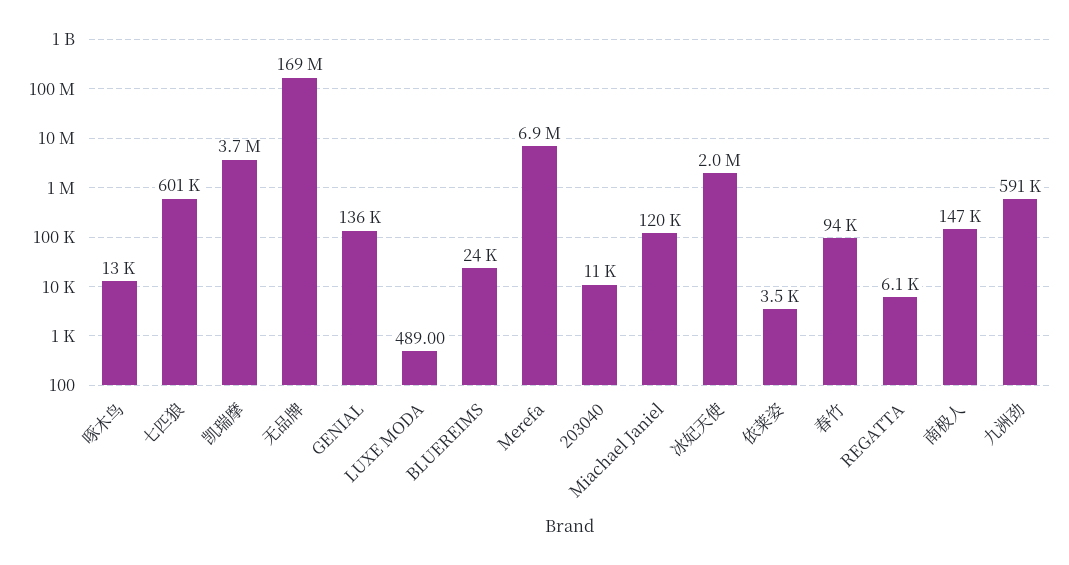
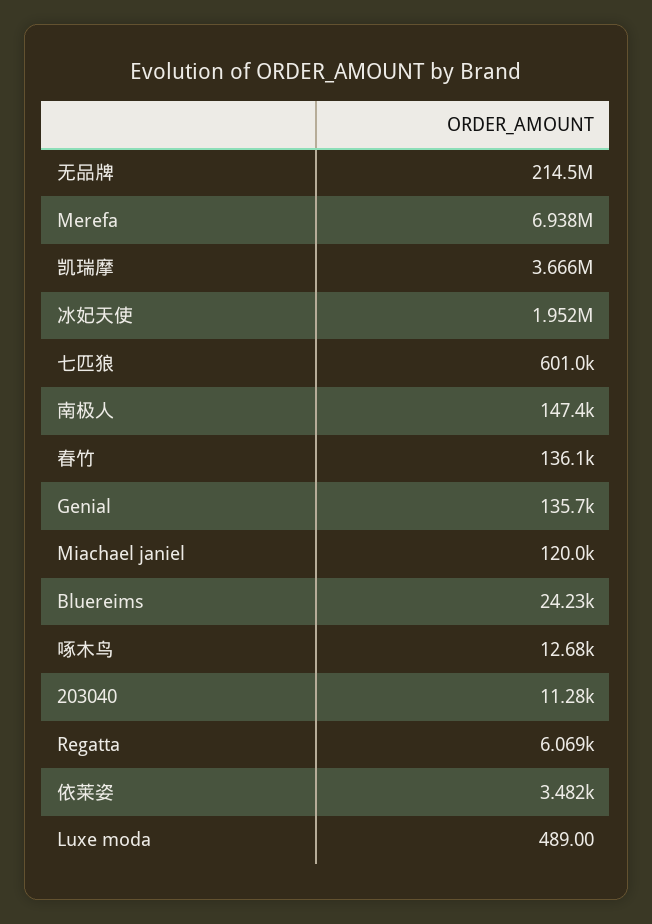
无品牌: 169000000 -> 214500000
春竹: 94000 -> 136100
九洲劲: 591000 -> none

